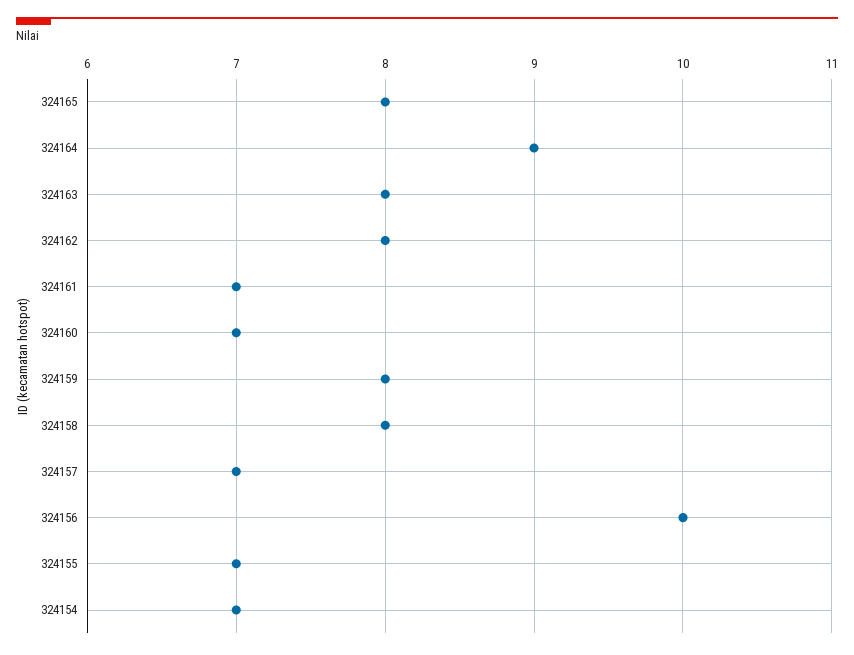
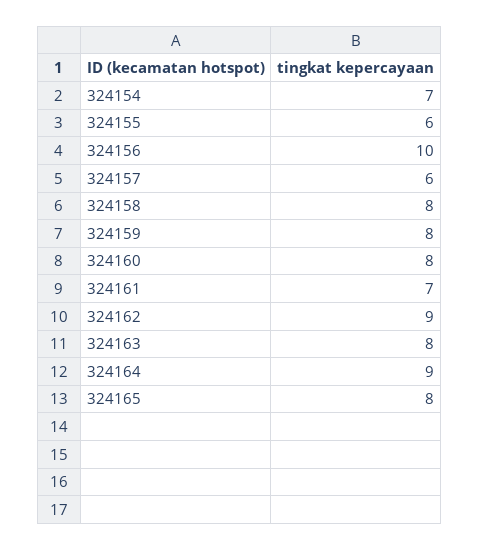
324162: 8 -> 9
324160: 7 -> 8
324157: 7 -> 6
324155: 7 -> 6

